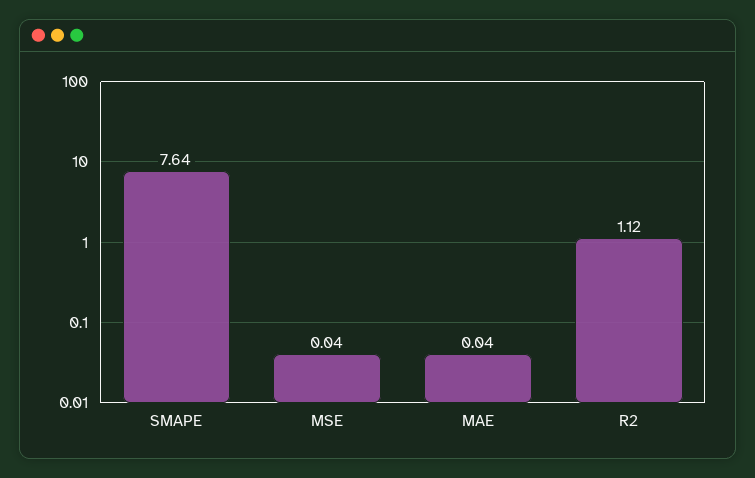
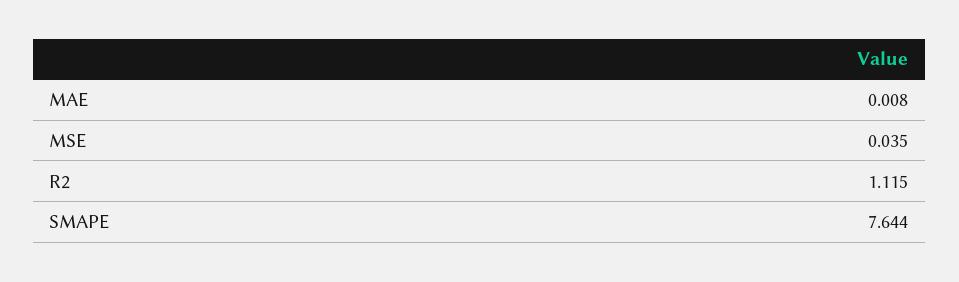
MAE: 0.04 -> 0.008

